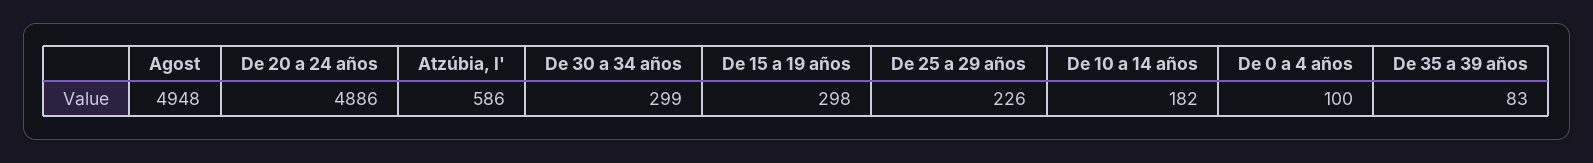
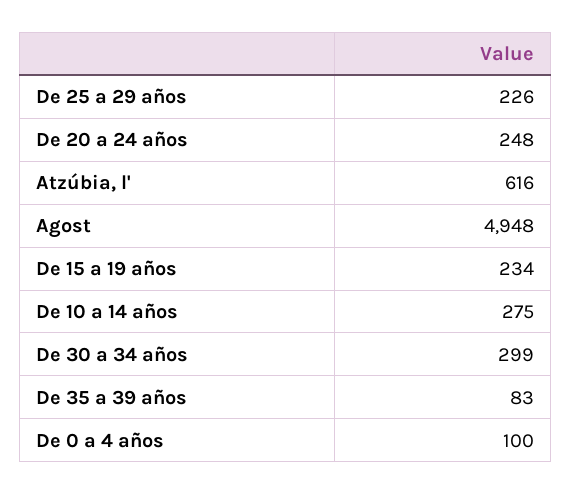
De 20 a 24 años: 4886 -> 248
Atzúbia, l': 586 -> 616
De 15 a 19 años: 298 -> 234
De 10 a 14 años: 182 -> 275

